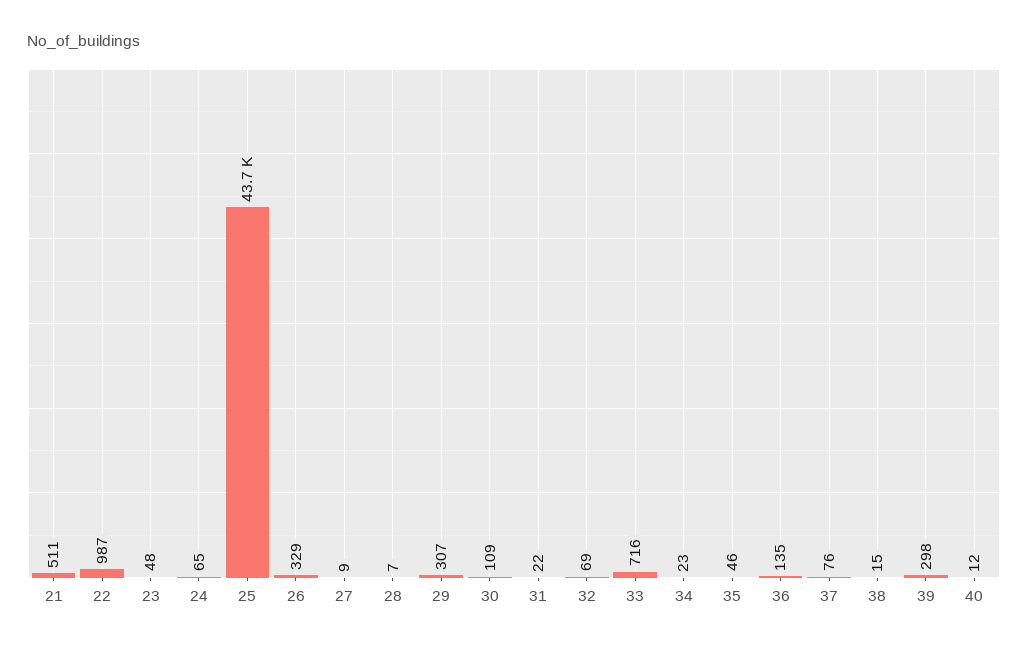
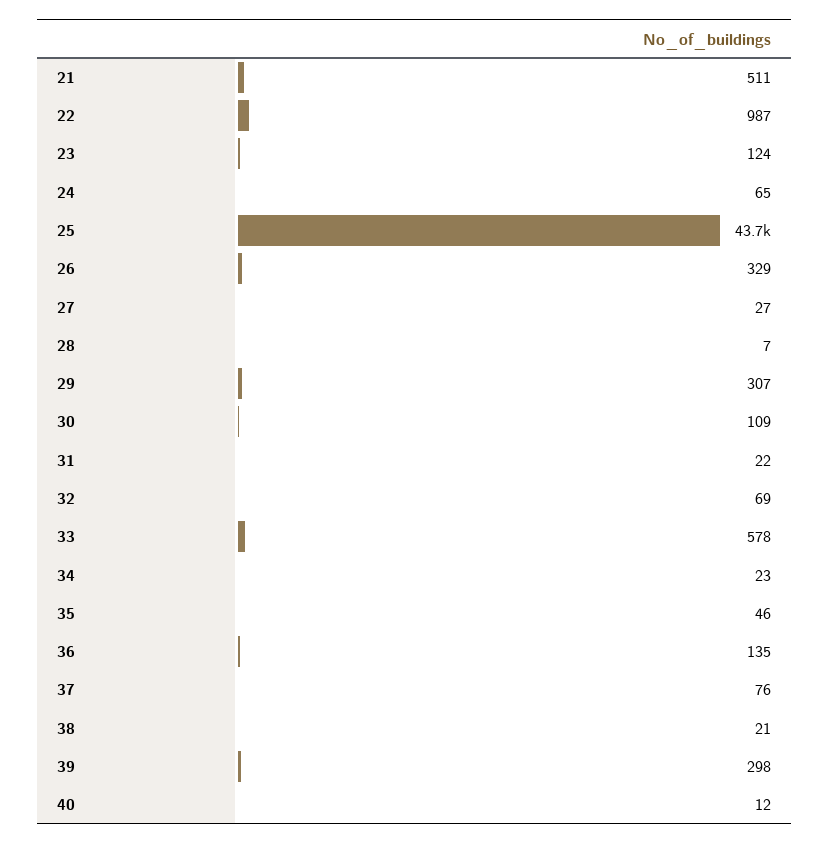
23: 48 -> 124
27: 9 -> 27
33: 716 -> 578
38: 15 -> 21

